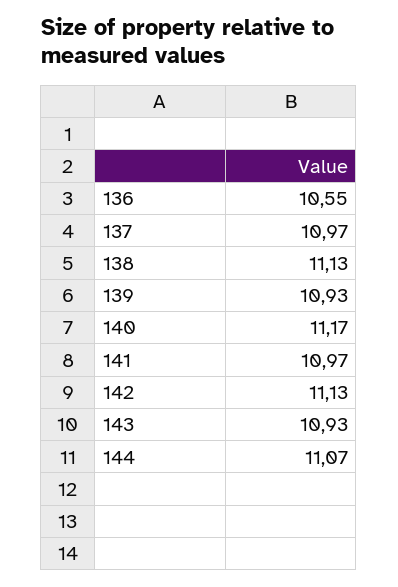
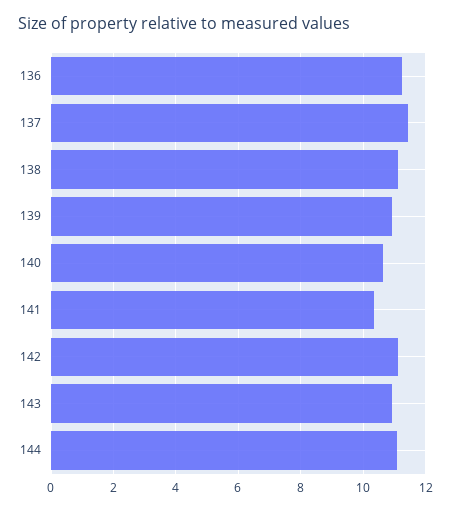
136: 10.55 -> 11.2
137: 10.97 -> 11.4
140: 11.17 -> 10.6
141: 10.97 -> 10.4

